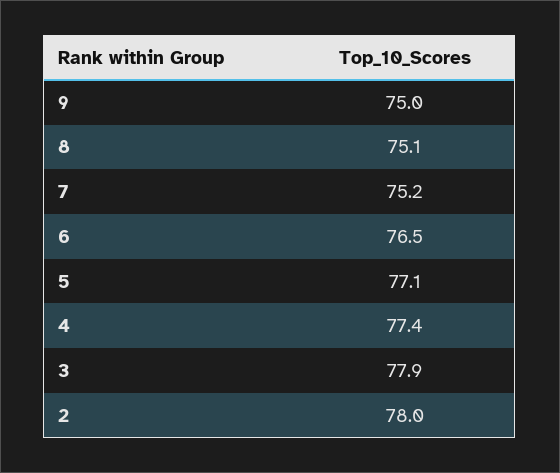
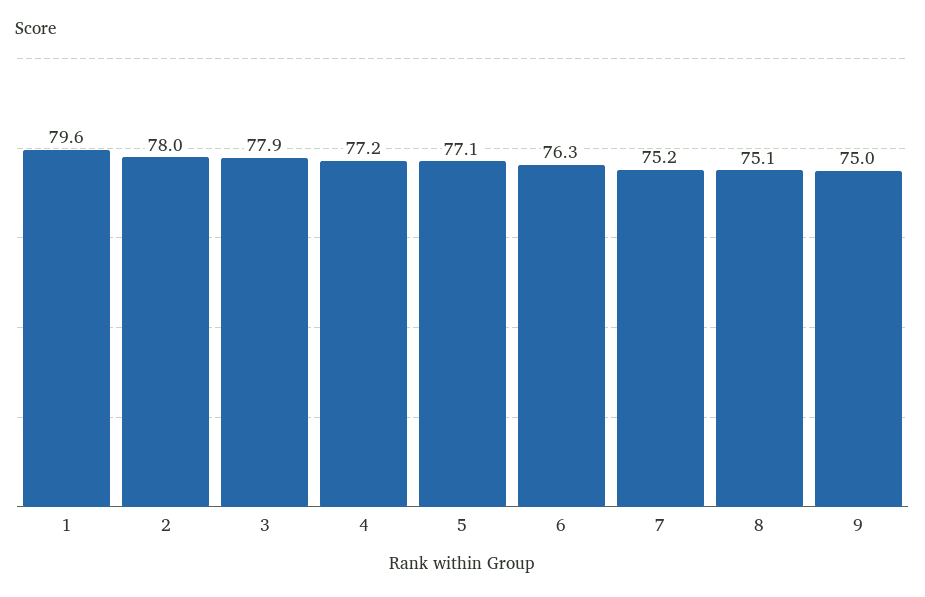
6: 76.5 -> 76.3
4: 77.4 -> 77.2
1: none -> 79.6

